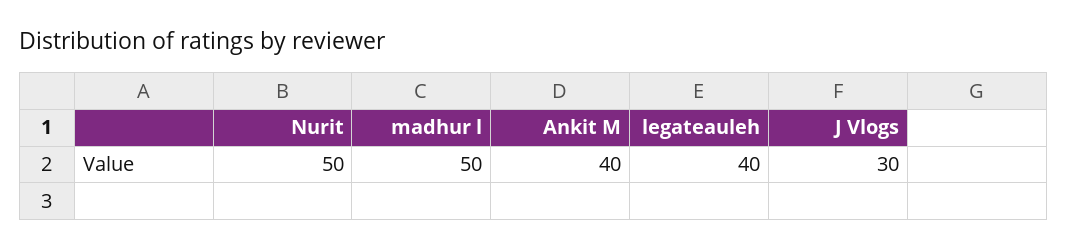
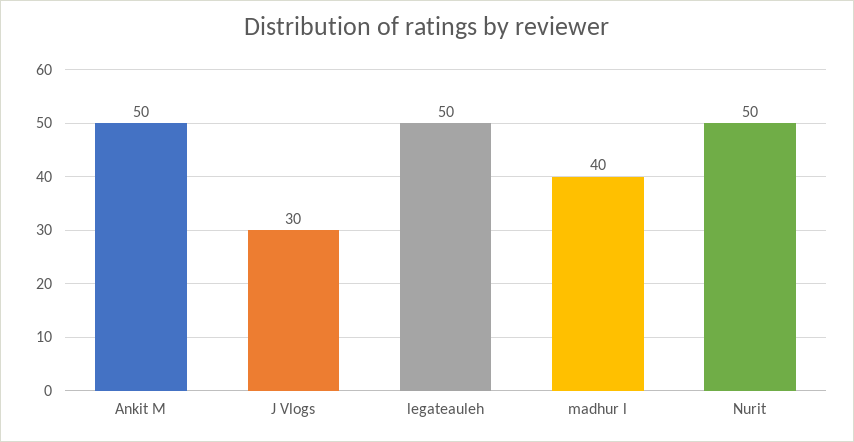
madhur l: 50 -> 40
Ankit M: 40 -> 50
legateauleh: 40 -> 50

